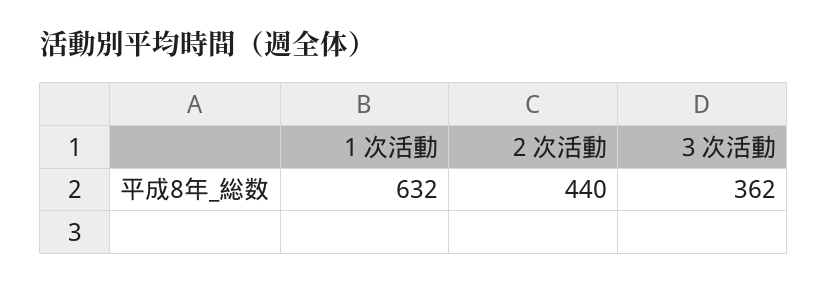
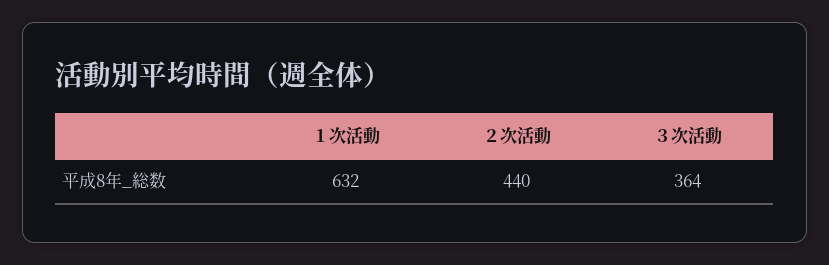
３次活動: 362 -> 364

